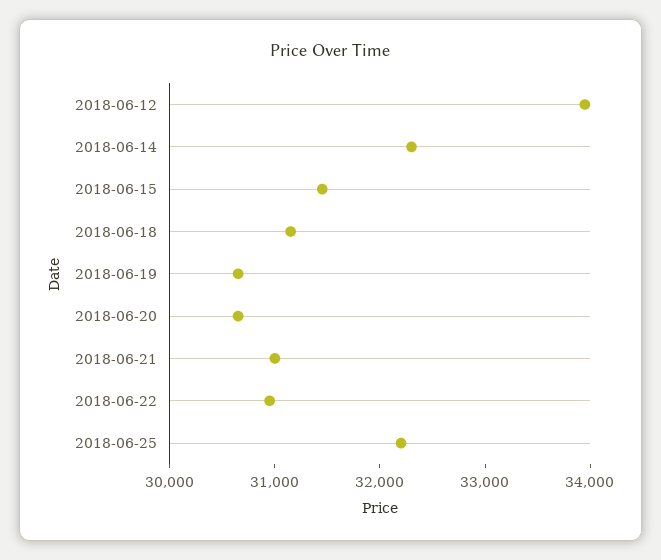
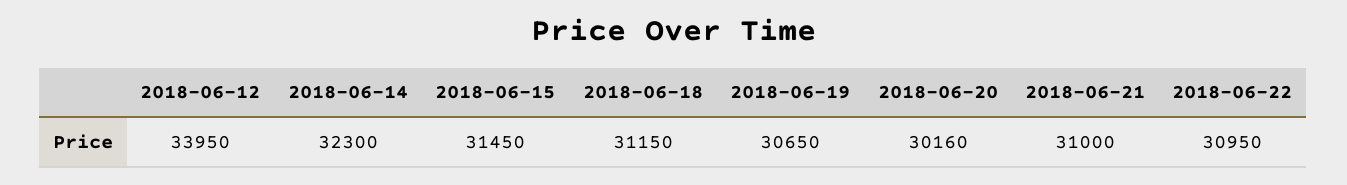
2018-06-20: 30600 -> 30160
2018-06-25: 32200 -> none

